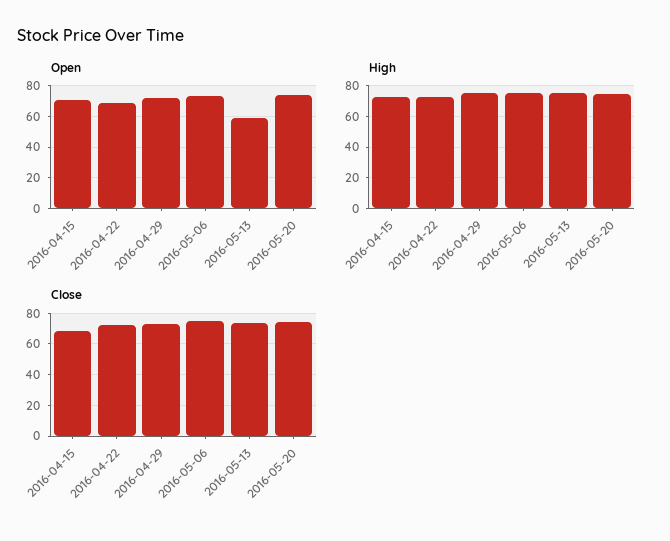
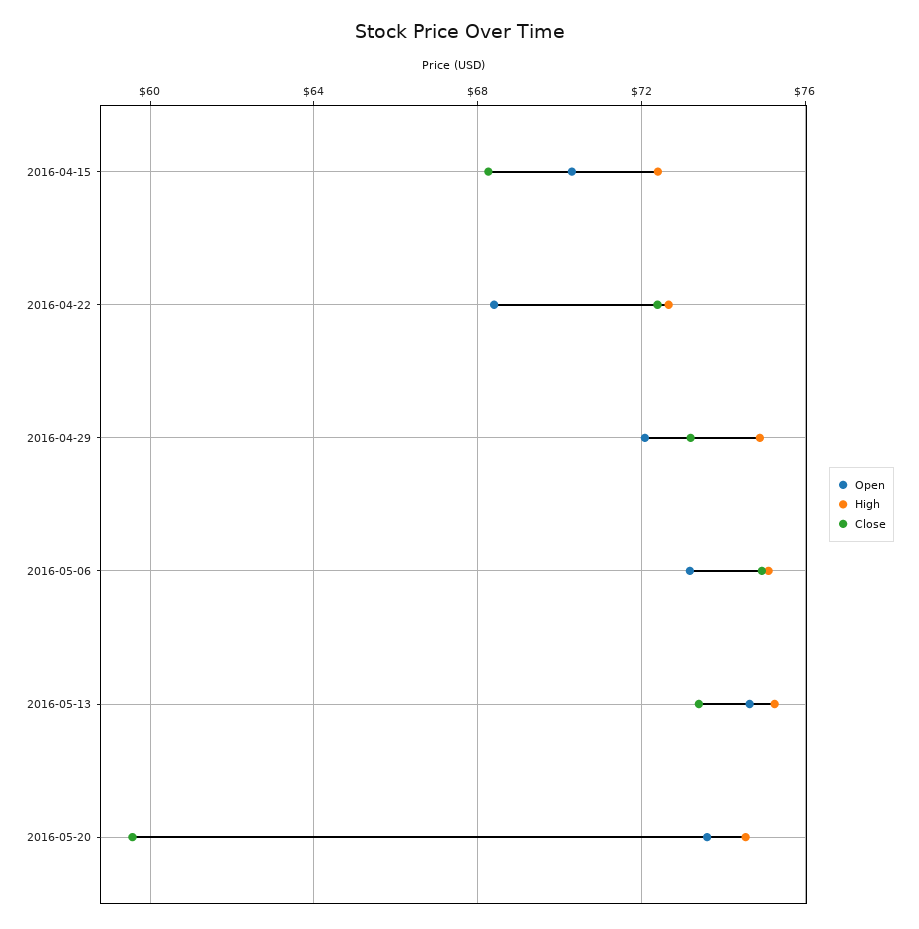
Open, 2016-05-13: 60 -> 74.5
Close, 2016-05-20: 75 -> 59.5

